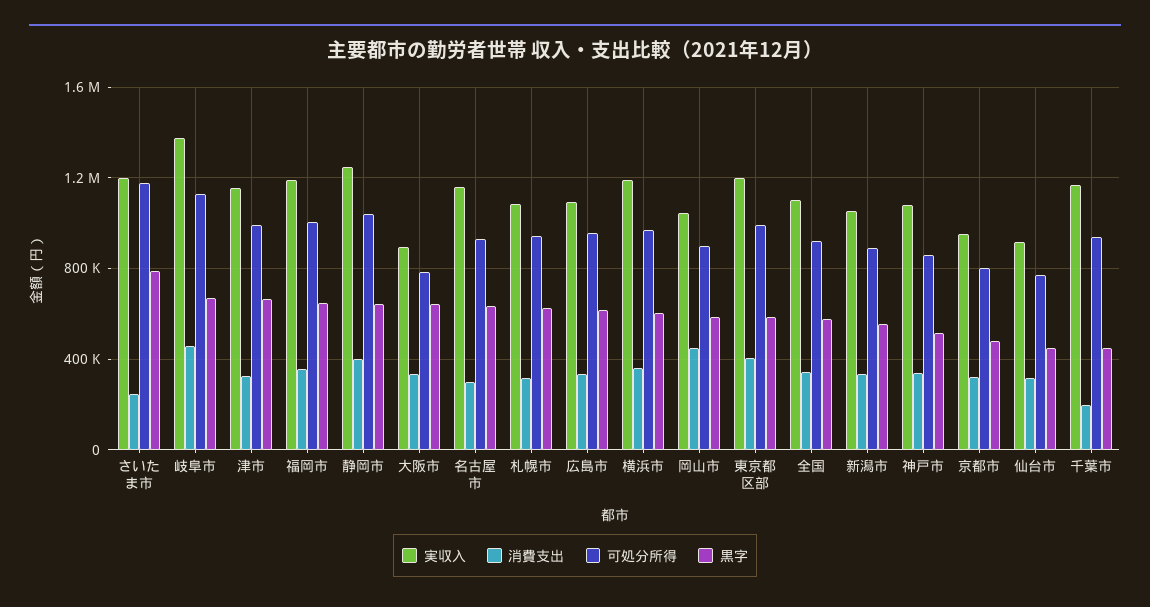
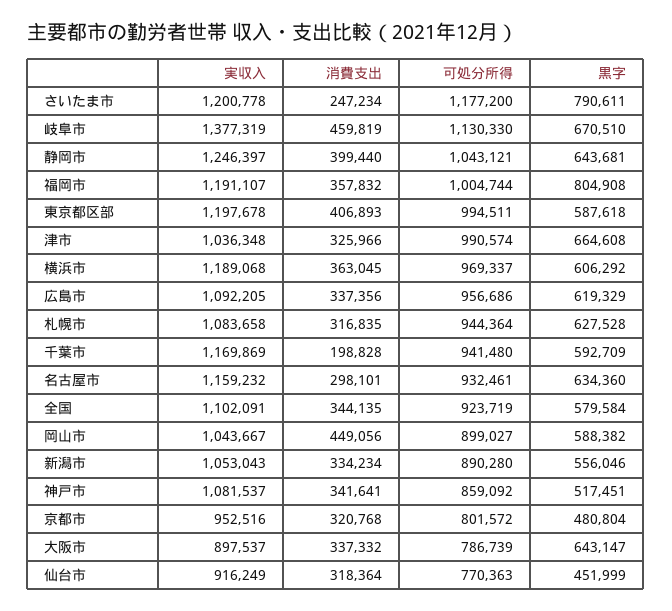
実収入, 津市: 1150000 -> 1036348
黒字, 福岡市: 650000 -> 804908
黒字, 千葉市: 450000 -> 592709

